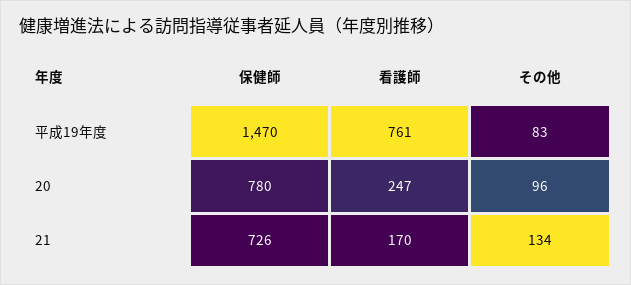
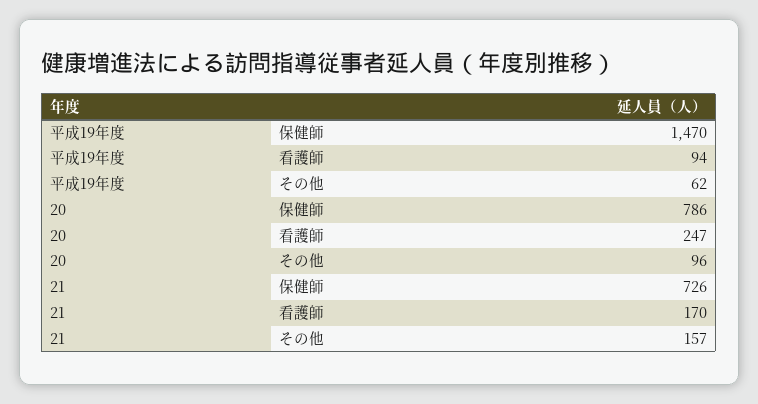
看護師, 平成19年度: 761 -> 94
その他, 平成19年度: 83 -> 62
保健師, 20: 780 -> 786
その他, 21: 134 -> 157

